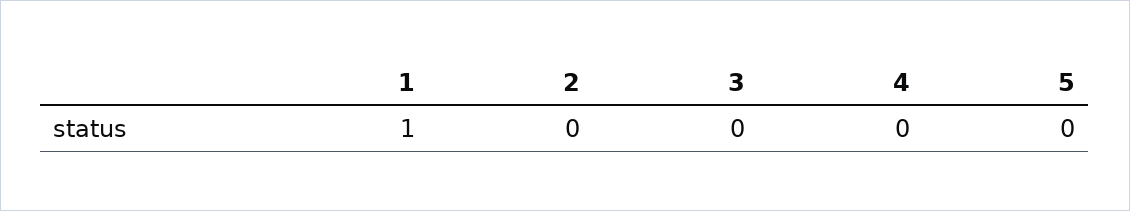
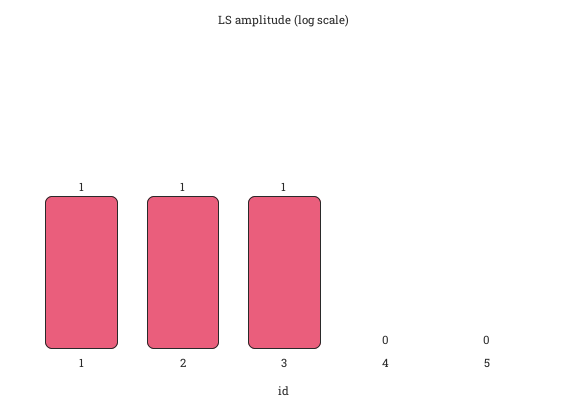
2: 0 -> 1
3: 0 -> 1

